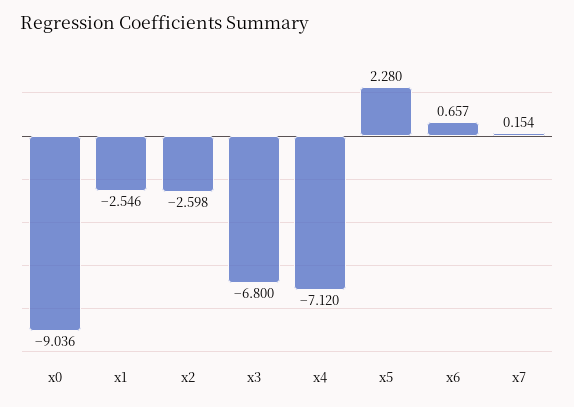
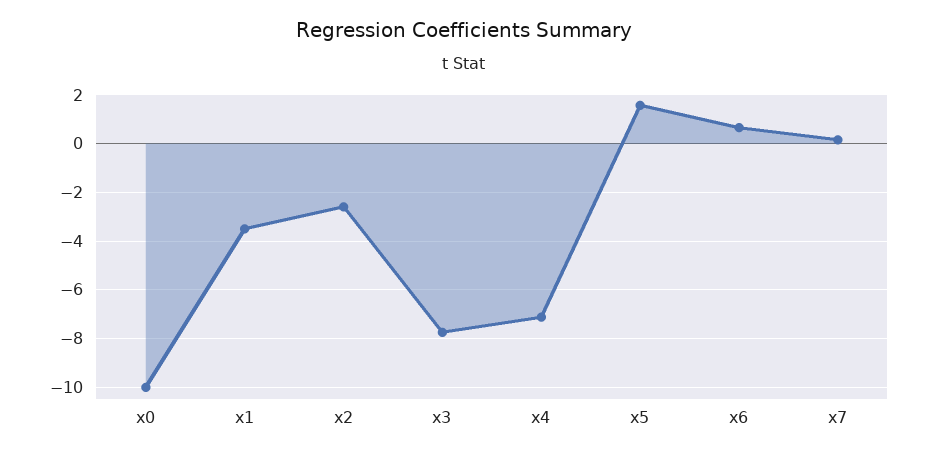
x0: -9.036 -> -10
x1: -2.546 -> -3.5
x3: -6.8 -> -7.75
x5: 2.28 -> 1.5

